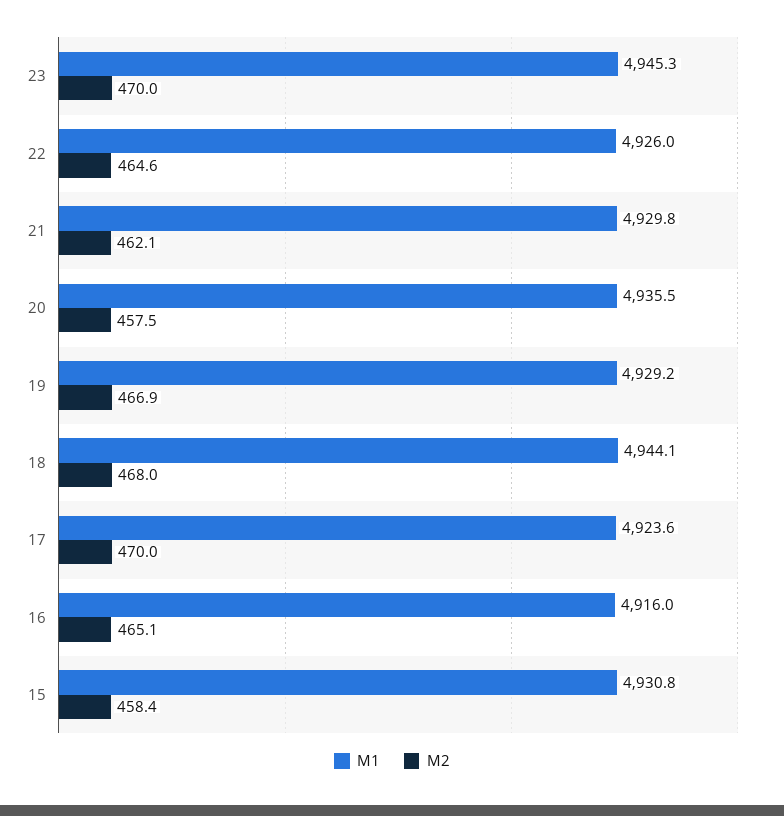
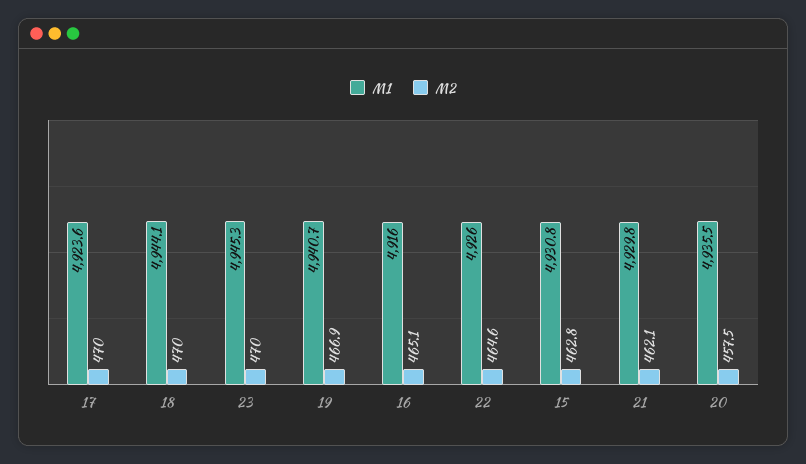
M1, 19: 4929.2 -> 4940.7
M2, 18: 468 -> 470
M2, 15: 458.4 -> 462.8

